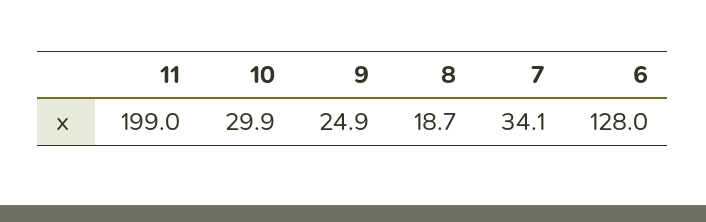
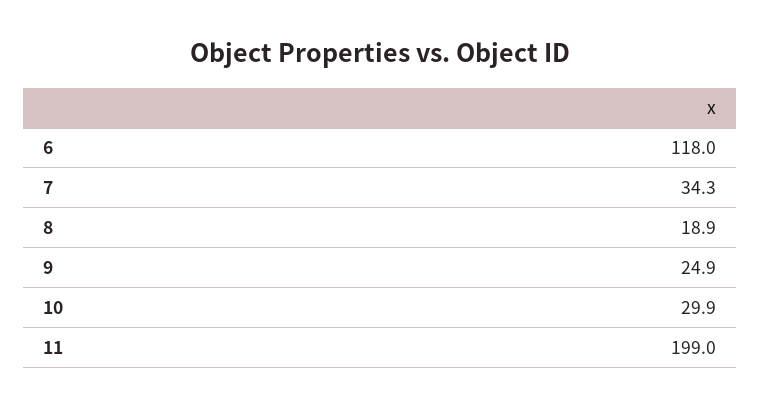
8: 18.7 -> 18.9
7: 34.1 -> 34.3
6: 128 -> 118

